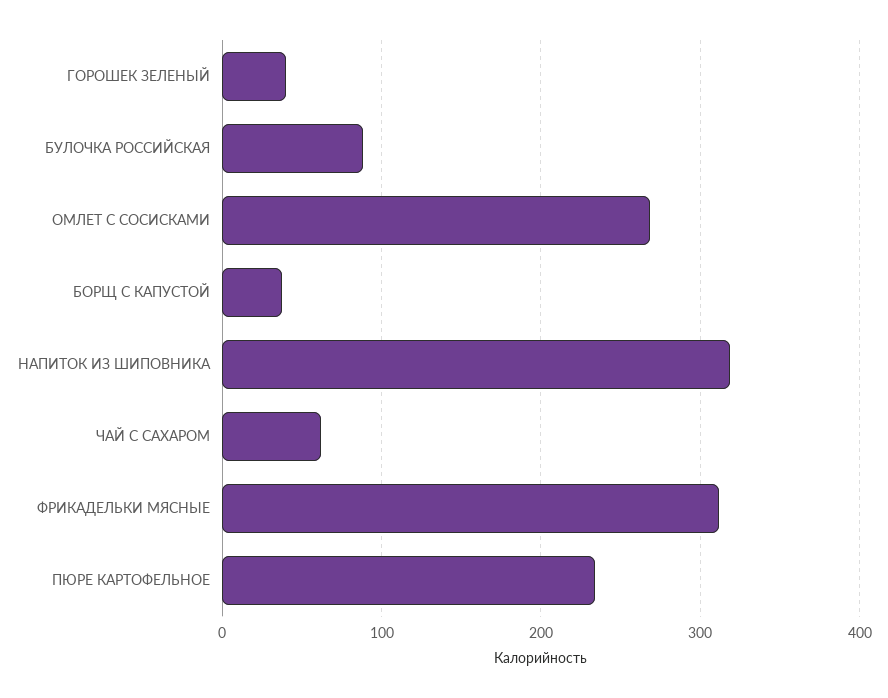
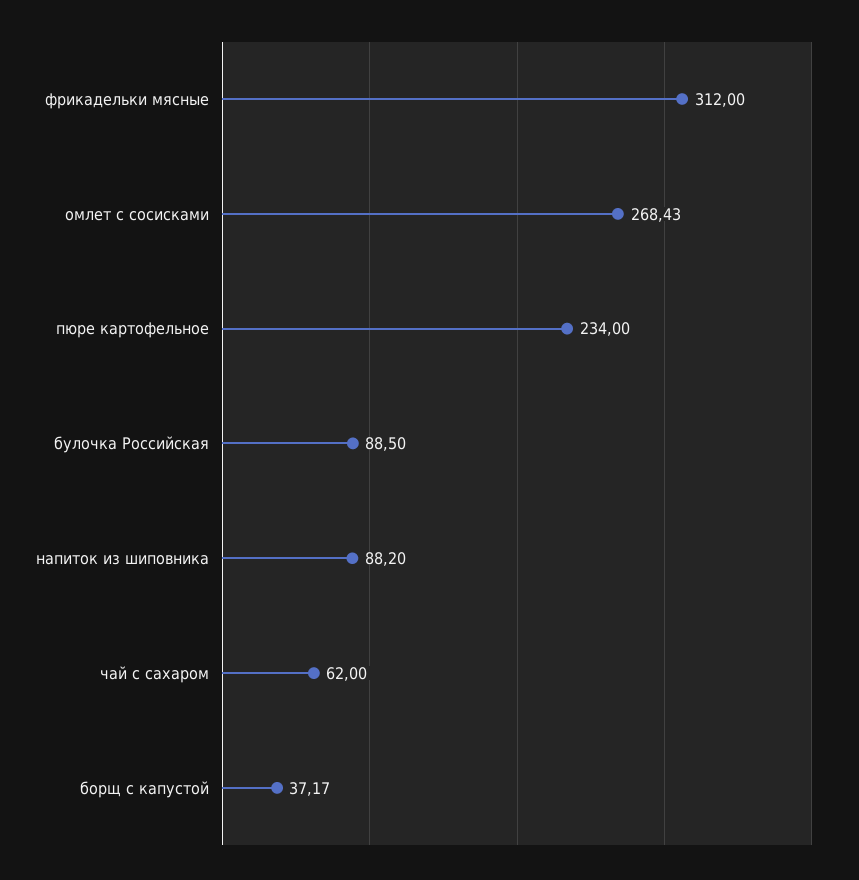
ГОРОШЕК ЗЕЛЕНЫЙ: 40 -> none
НАПИТОК ИЗ ШИПОВНИКА: 320 -> 88.2

